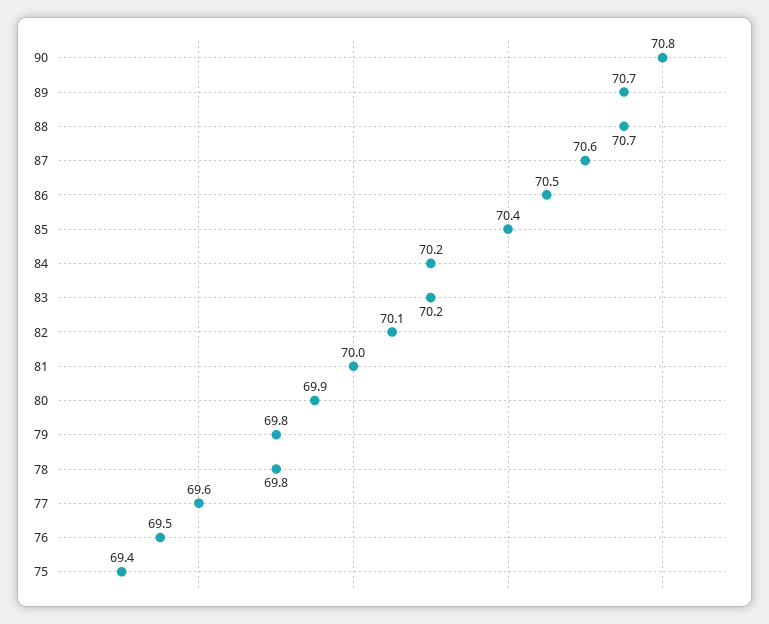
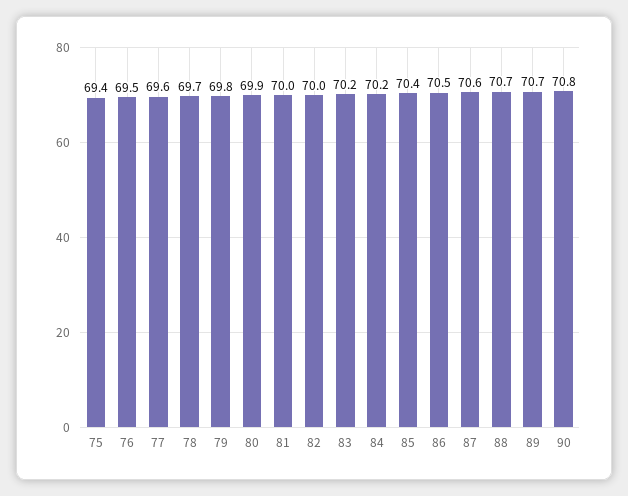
82: 70.1 -> 70
78: 69.8 -> 69.7

